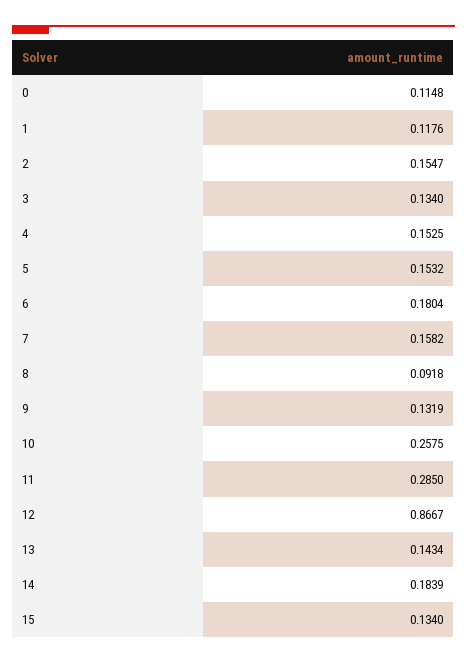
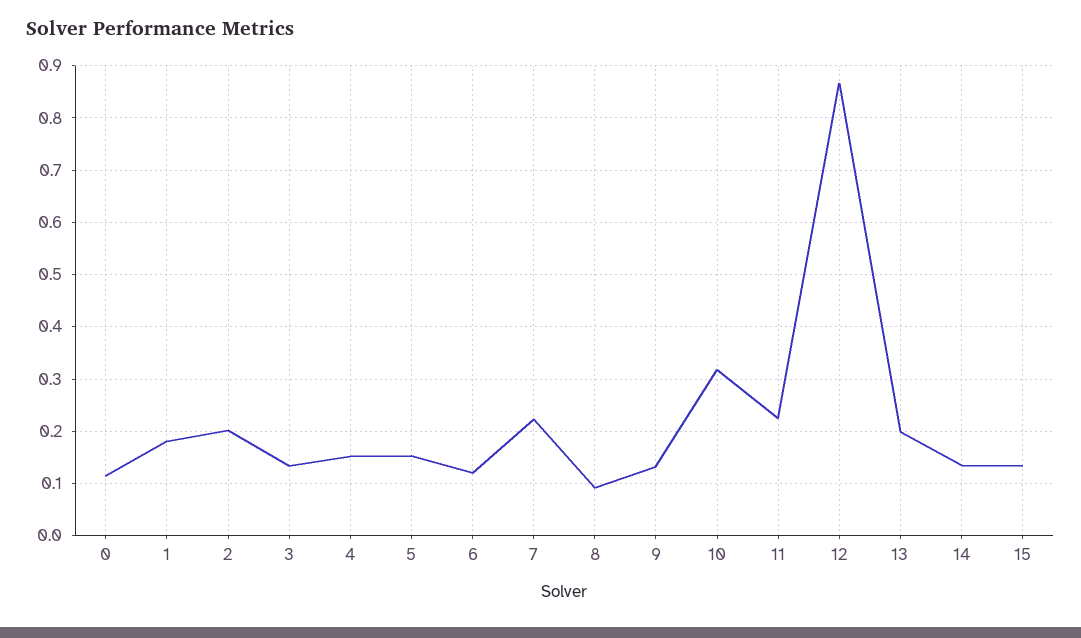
1: 0.1176 -> 0.18
2: 0.1547 -> 0.2
6: 0.1804 -> 0.12
7: 0.1582 -> 0.22
10: 0.2575 -> 0.32
11: 0.285 -> 0.22
13: 0.1434 -> 0.2
14: 0.1839 -> 0.14

